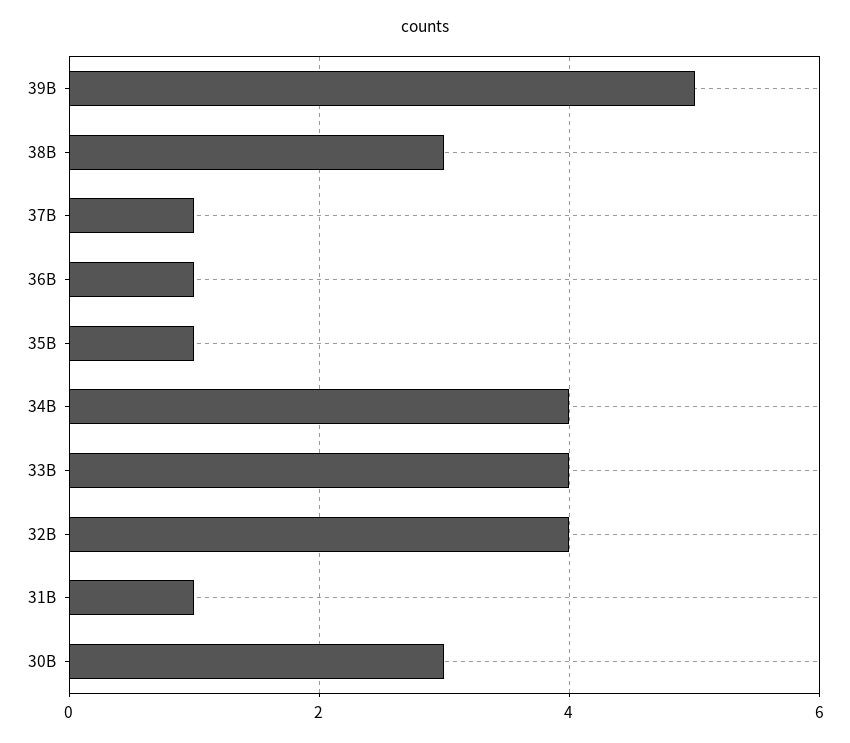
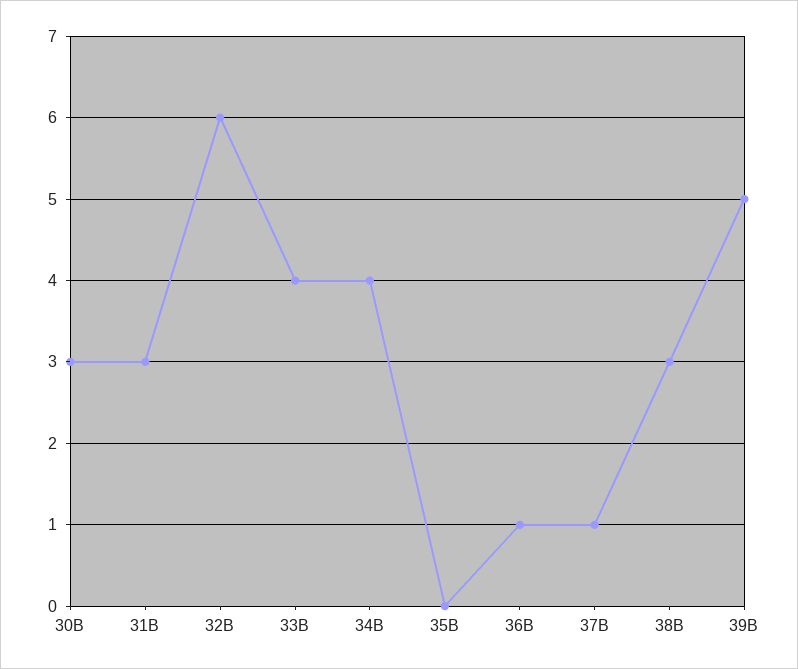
35B: 1 -> 0
32B: 4 -> 6
31B: 1 -> 3

